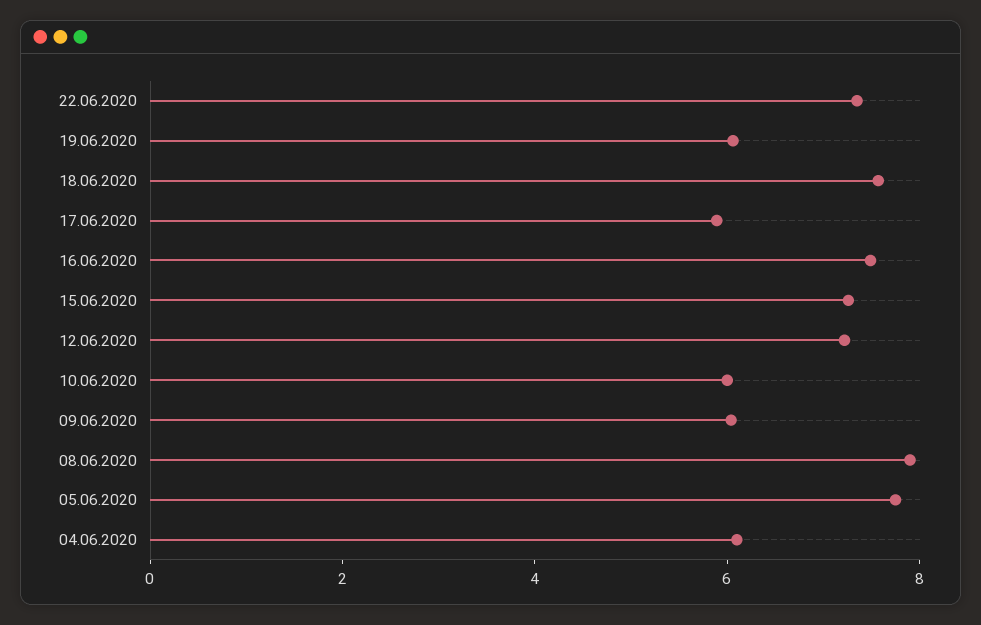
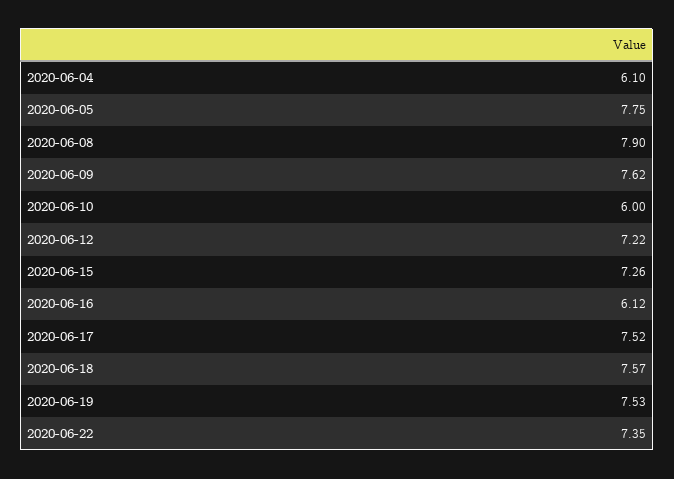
19.06.2020: 6 -> 7.53
17.06.2020: 6 -> 7.52
16.06.2020: 7.5 -> 6.12
09.06.2020: 6 -> 7.62

